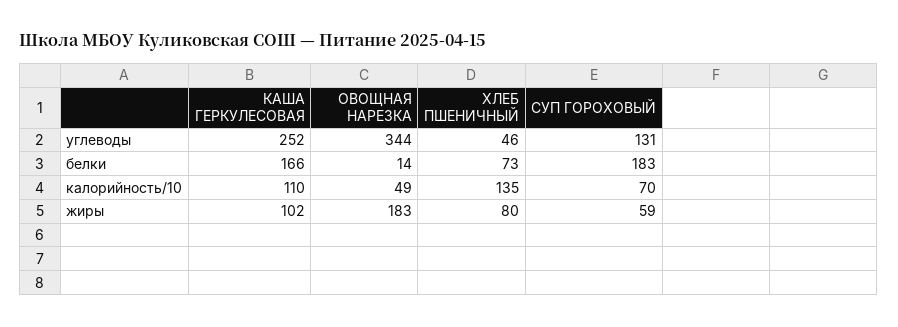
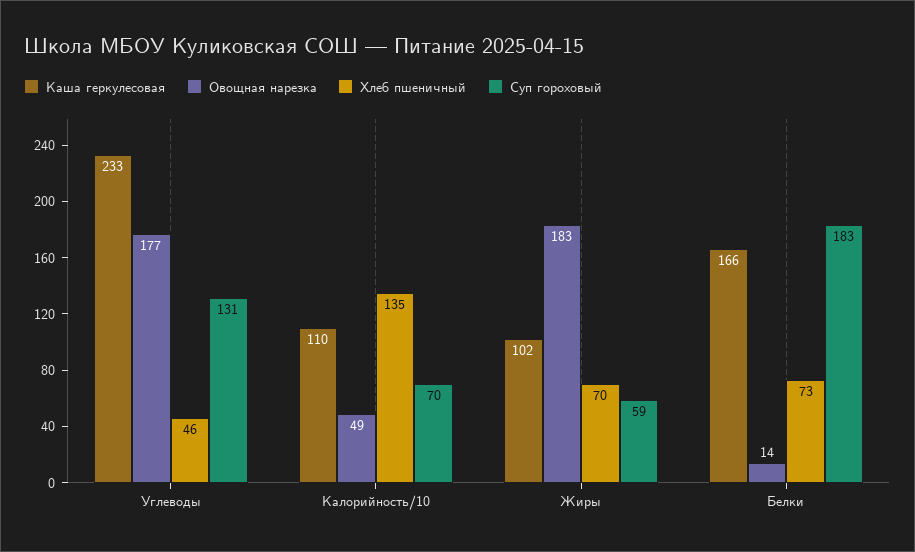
КАША ГЕРКУЛЕСОВАЯ, углеводы: 252 -> 233
ОВОЩНАЯ НАРЕЗКА, углеводы: 344 -> 177
ХЛЕБ ПШЕНИЧНЫЙ, жиры: 80 -> 70

